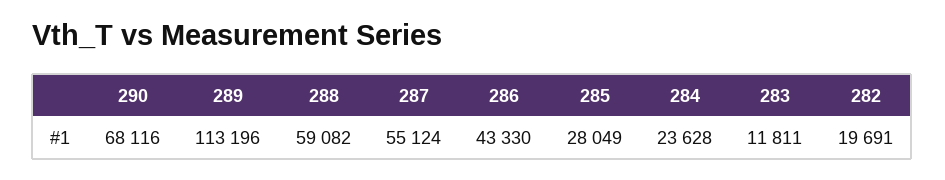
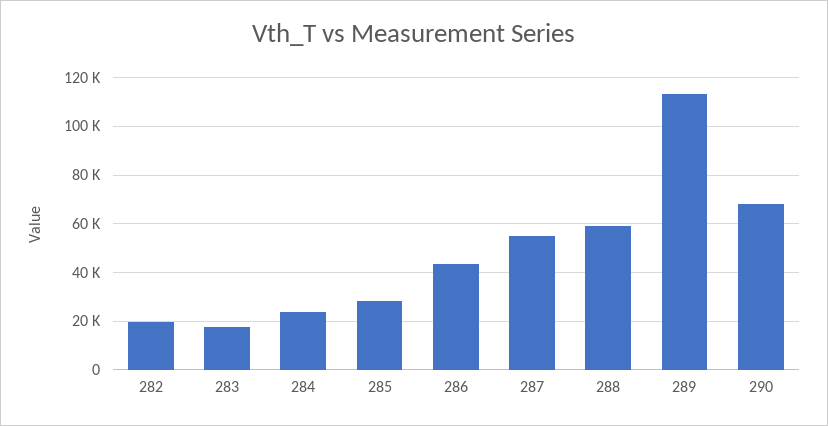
283: 11811 -> 17500

